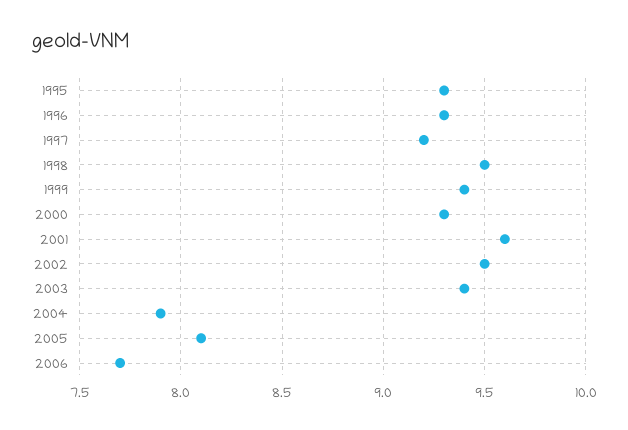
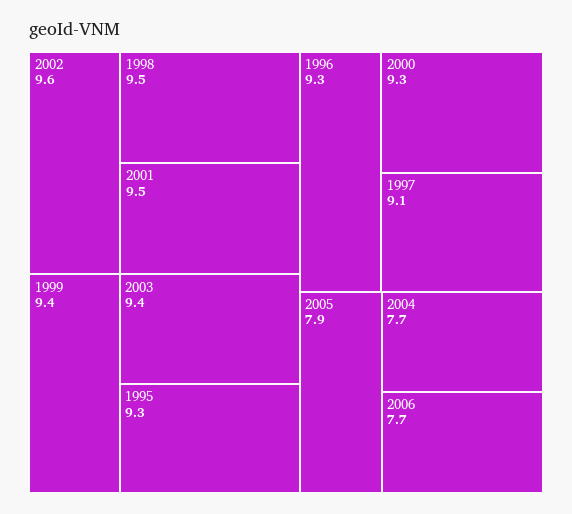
1997: 9.2 -> 9.1
2001: 9.6 -> 9.5
2002: 9.5 -> 9.6
2004: 7.9 -> 7.7
2005: 8.1 -> 7.9

